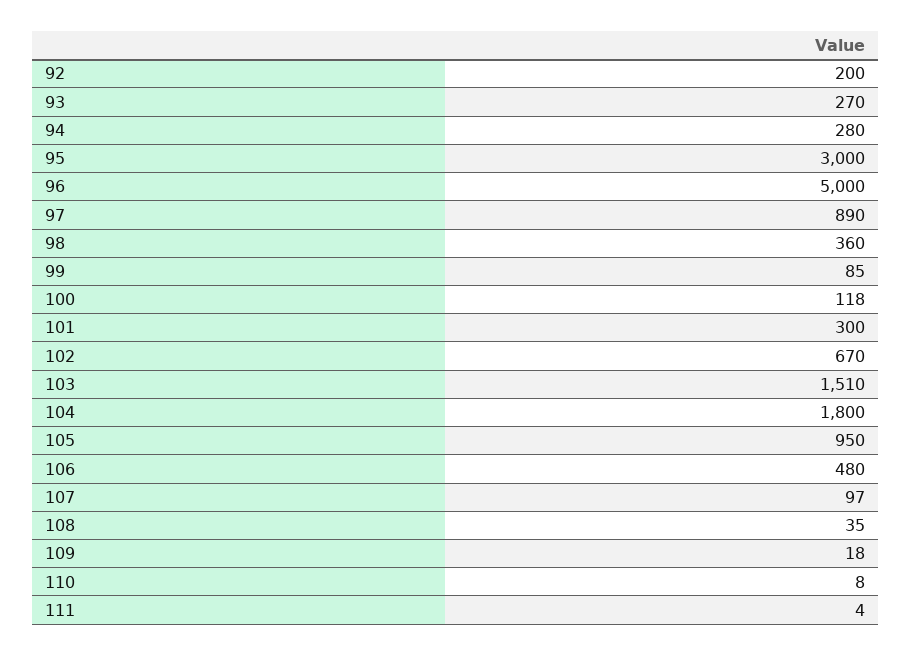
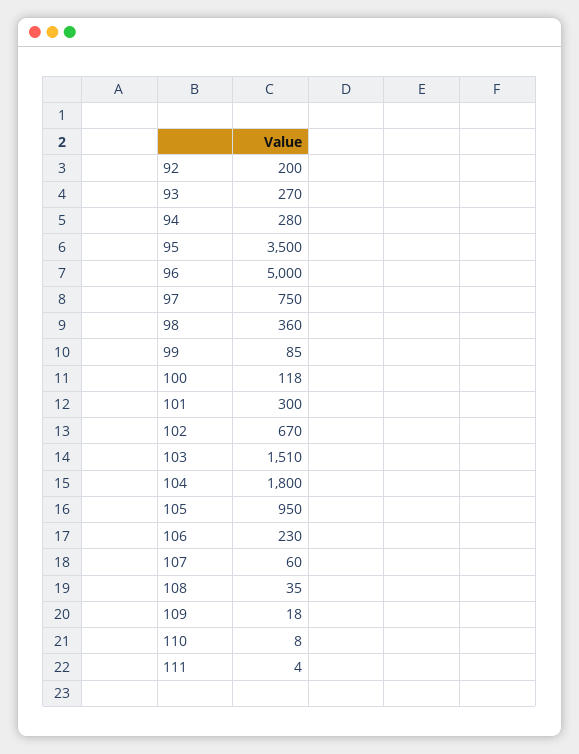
95: 3000 -> 3500
97: 890 -> 750
106: 480 -> 230
107: 97 -> 60

